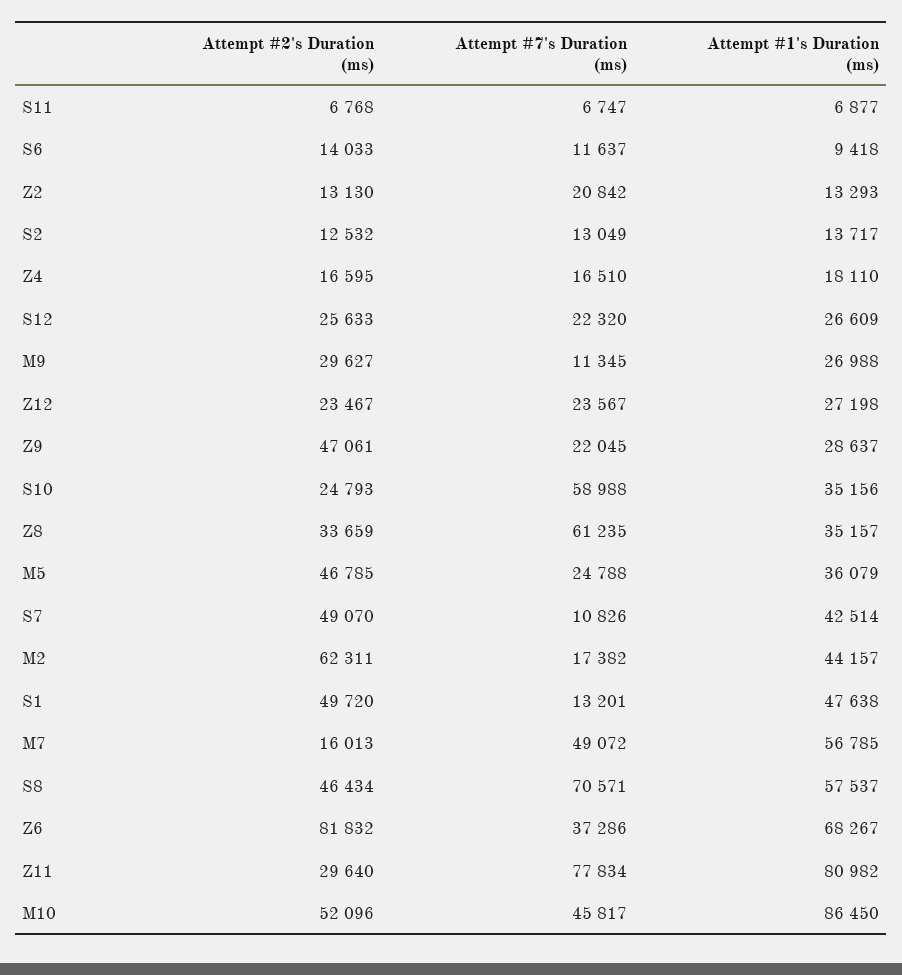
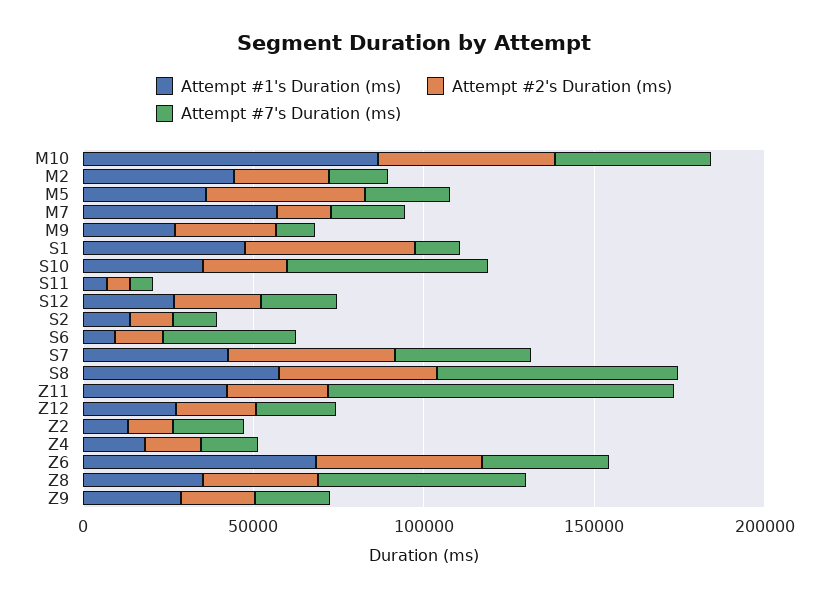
Attempt #7's Duration (ms), S6: 11637 -> 40000
Attempt #2's Duration (ms), Z9: 47061 -> 20000
Attempt #7's Duration (ms), S7: 10826 -> 40000
Attempt #2's Duration (ms), M2: 62311 -> 30000
Attempt #7's Duration (ms), M7: 49072 -> 20000
Attempt #2's Duration (ms), Z6: 81832 -> 50000
Attempt #7's Duration (ms), Z11: 77834 -> 100000
Attempt #1's Duration (ms), Z11: 80982 -> 40000

